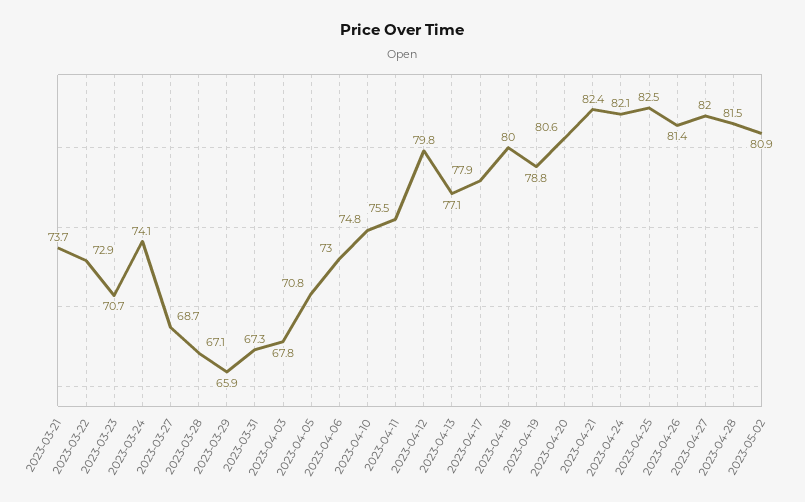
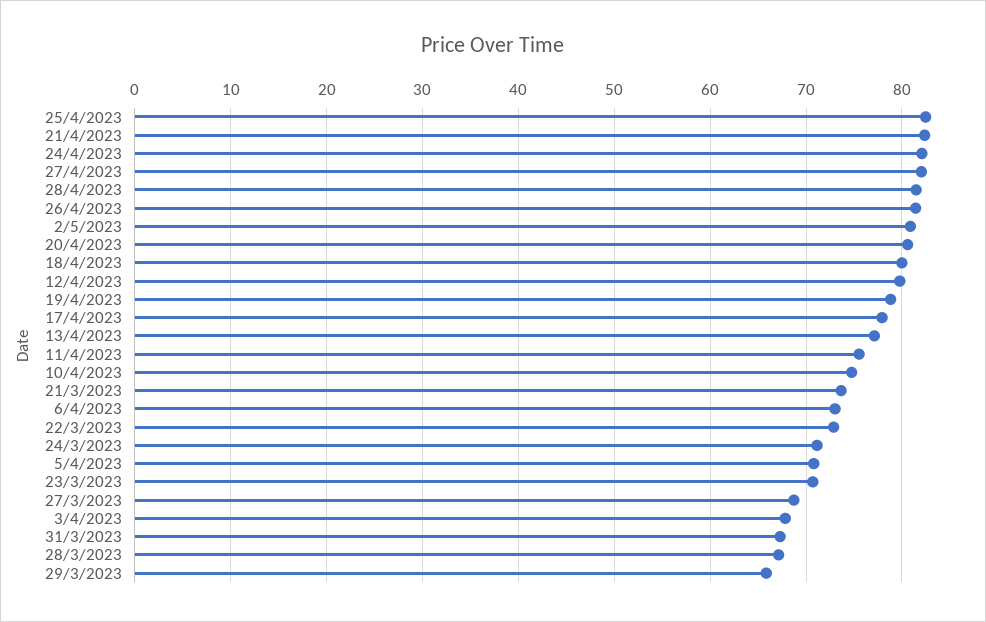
2023-03-24: 74.1 -> 71

